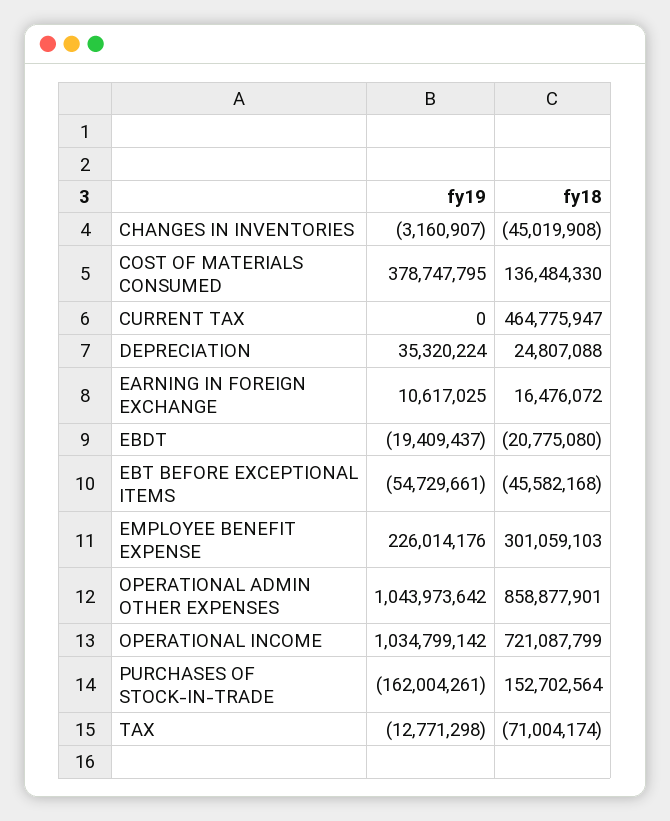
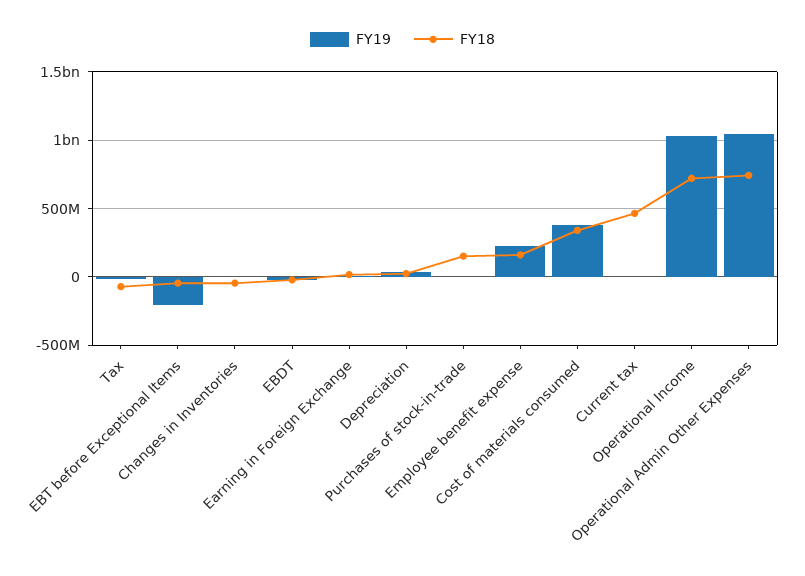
fy18, COST OF MATERIALS CONSUMED: 136484330 -> 350000000
fy19, EBT BEFORE EXCEPTIONAL ITEMS: -54729661 -> -200000000
fy18, EMPLOYEE BENEFIT EXPENSE: 301059103 -> 150000000
fy18, OPERATIONAL ADMIN OTHER EXPENSES: 858877901 -> 750000000
fy19, PURCHASES OF STOCK-IN-TRADE: -162004261 -> 0

